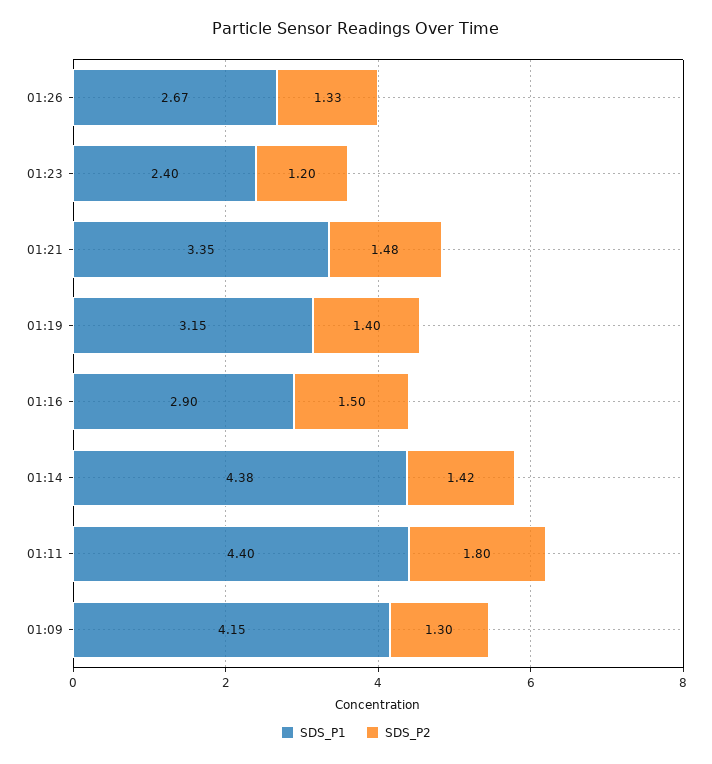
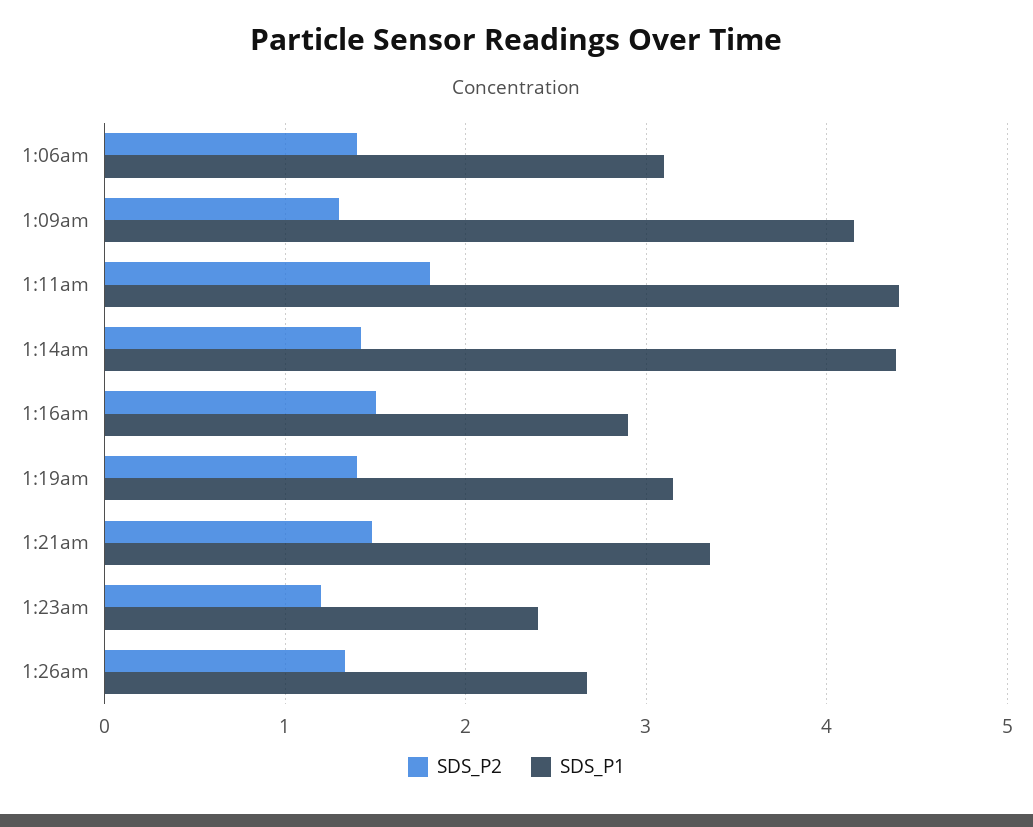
SDS_P2, 1:06am: none -> 1.4
SDS_P1, 1:06am: none -> 3.1

